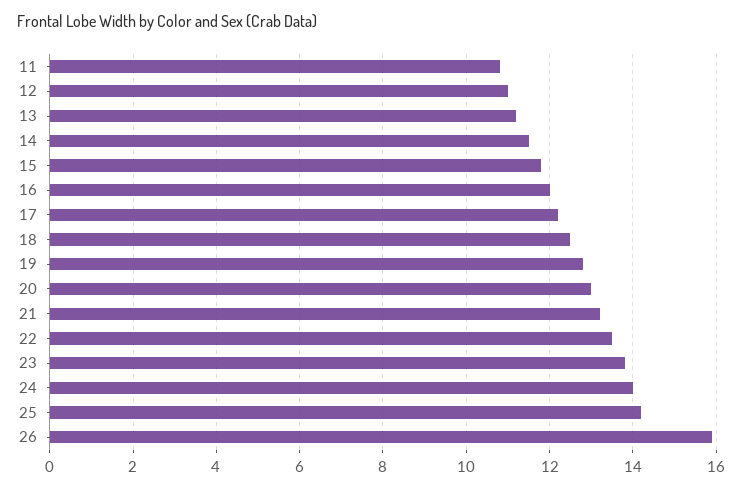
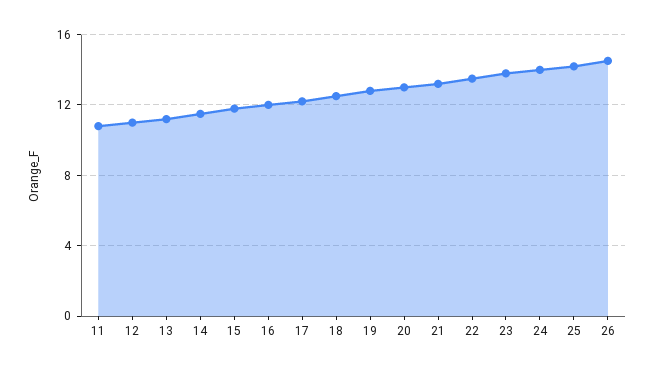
26: 16 -> 14.5

